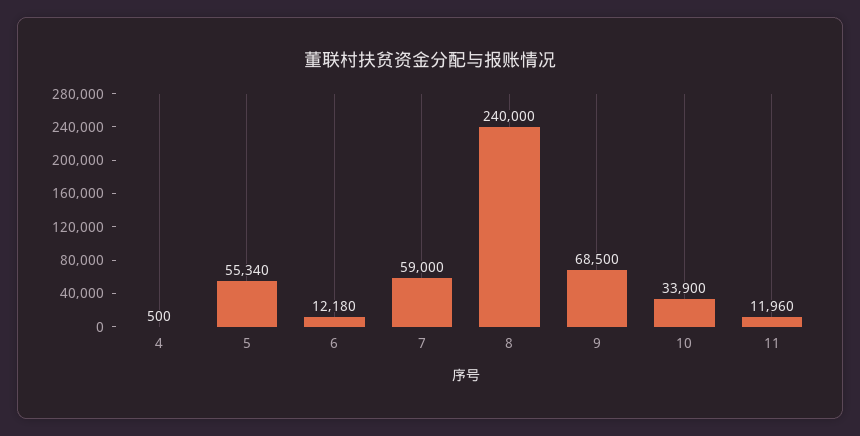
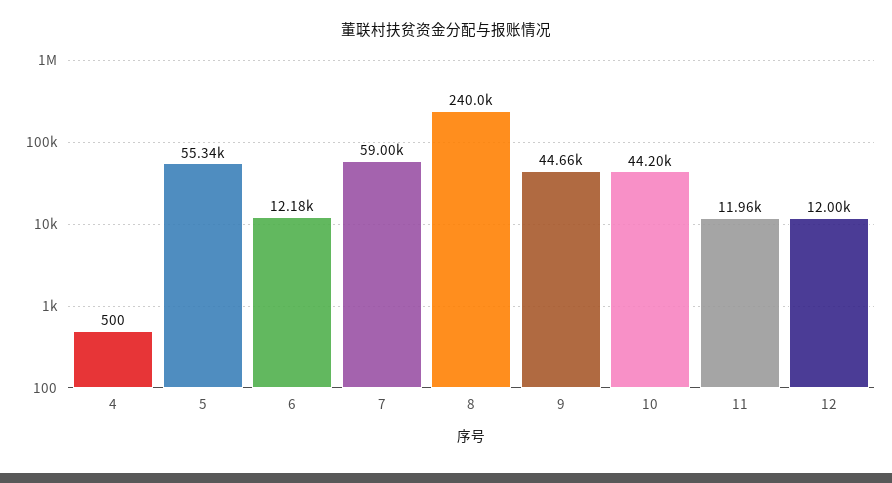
9: 68500 -> 44660
10: 33900 -> 44200
12: none -> 12000

